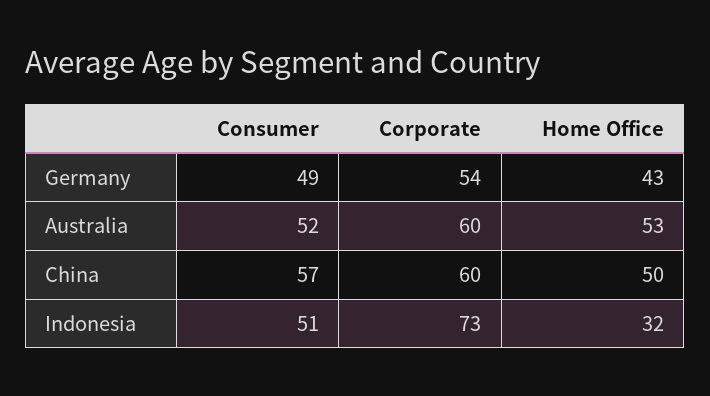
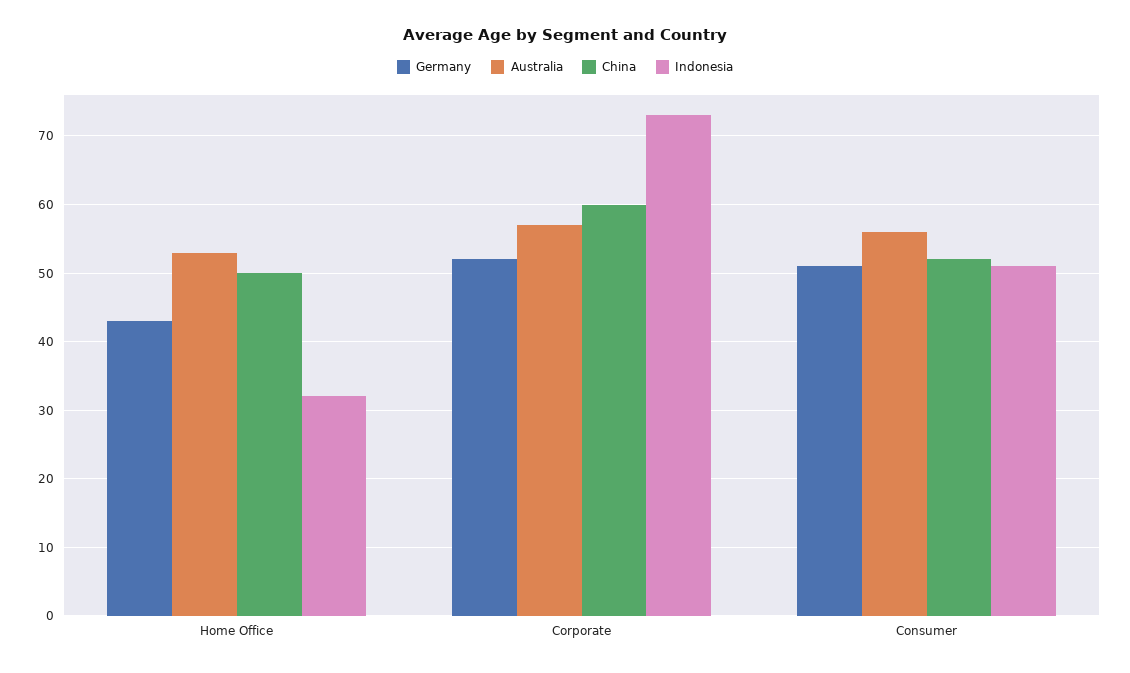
Germany, Consumer: 49 -> 51
Germany, Corporate: 54 -> 52
Australia, Consumer: 52 -> 56
Australia, Corporate: 60 -> 57
China, Consumer: 57 -> 52

